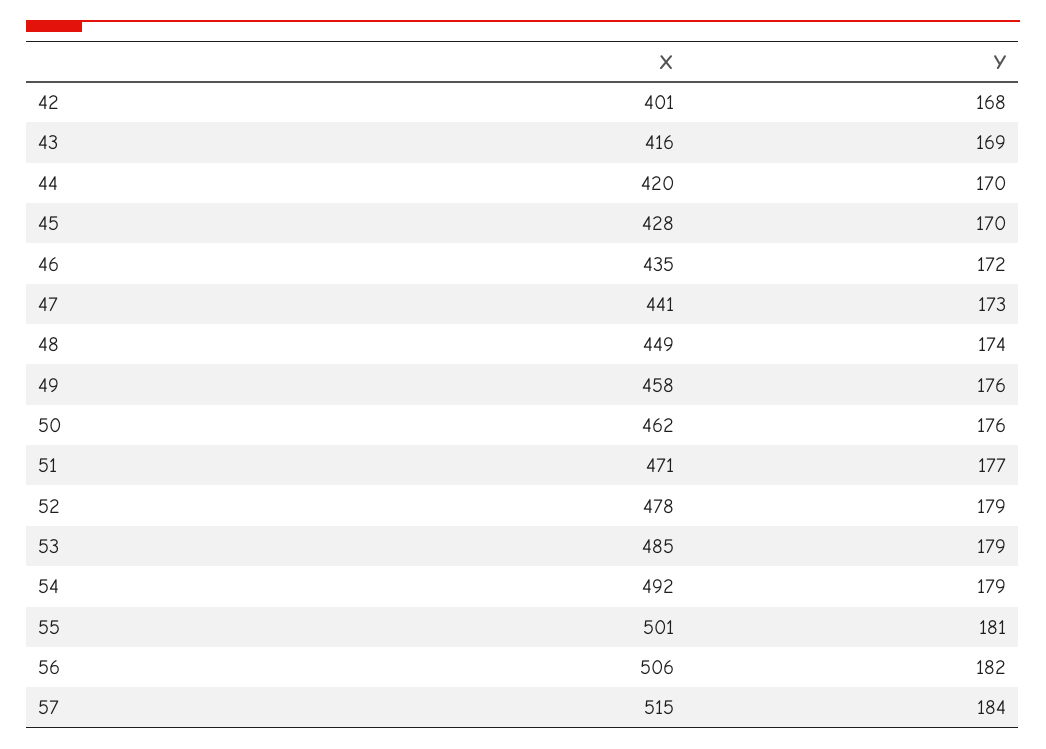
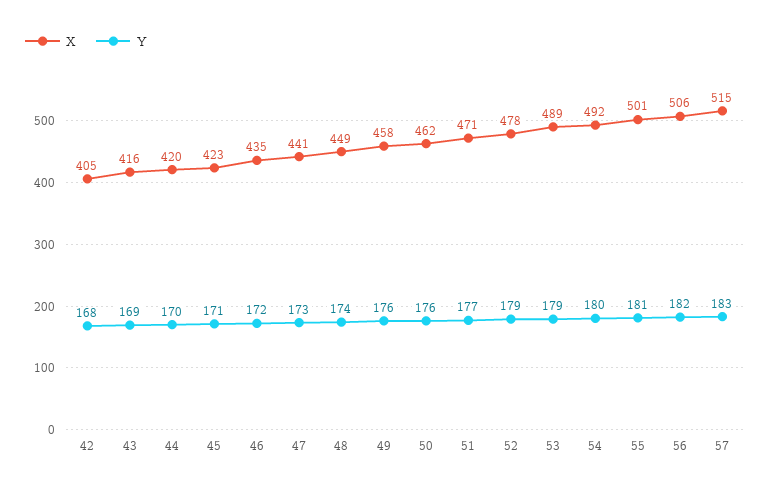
X, 42: 401 -> 405
X, 45: 428 -> 423
Y, 45: 170 -> 171
X, 53: 485 -> 489
Y, 54: 179 -> 180
Y, 57: 184 -> 183

